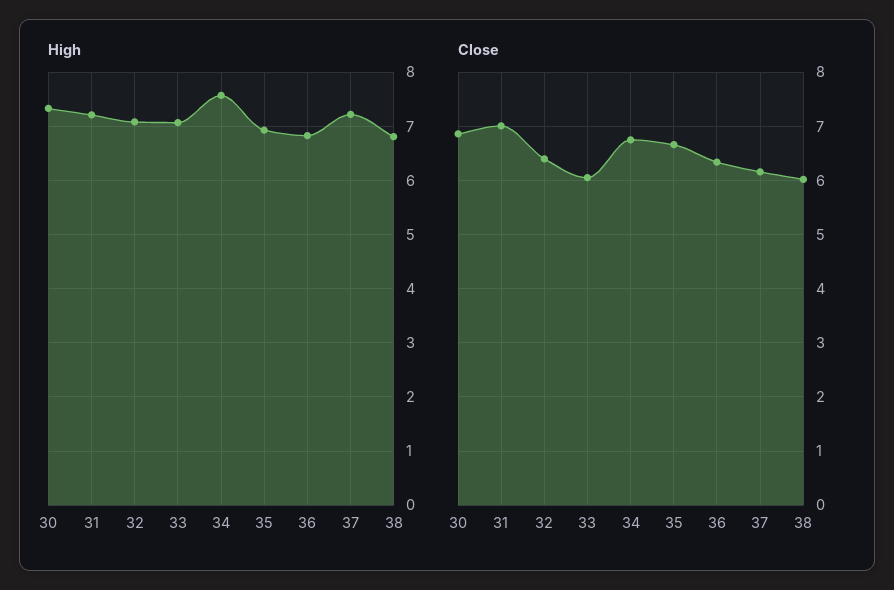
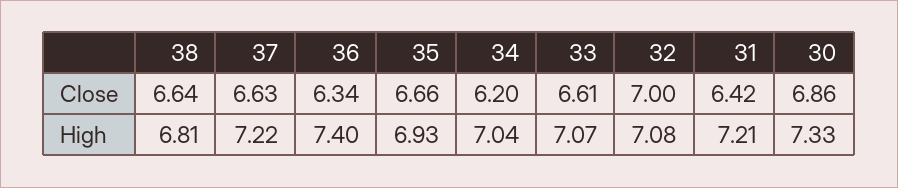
High, 34: 7.6 -> 7.04
High, 36: 6.8 -> 7.4
Close, 31: 7 -> 6.42
Close, 32: 6.4 -> 7
Close, 33: 6 -> 6.61
Close, 34: 6.8 -> 6.2
Close, 37: 6.2 -> 6.63
Close, 38: 6 -> 6.64

